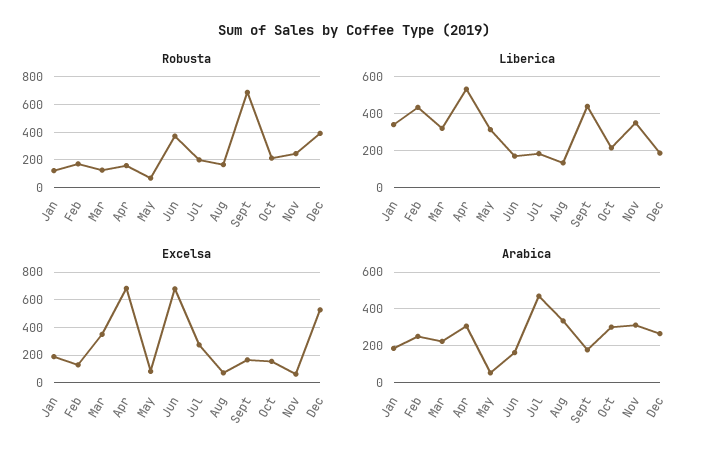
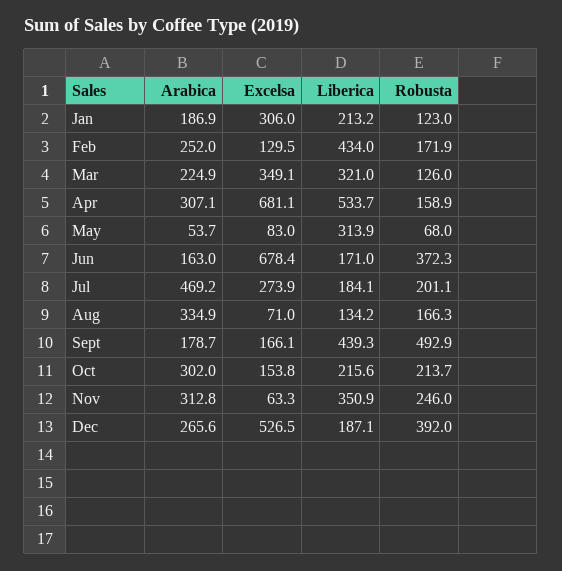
Robusta, Sept: 700 -> 492.9
Liberica, Jan: 350 -> 213.2
Excelsa, Jan: 200 -> 306

